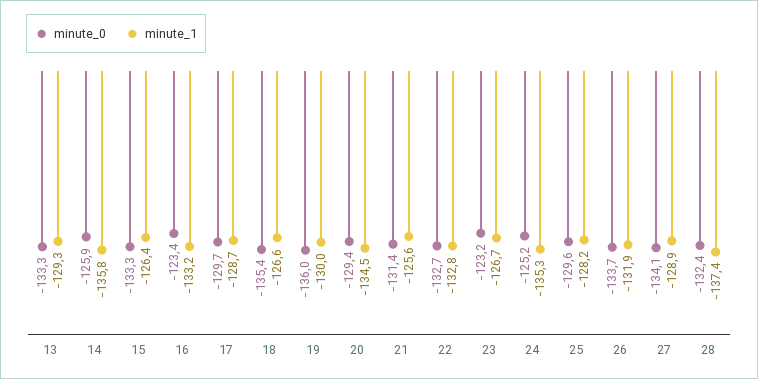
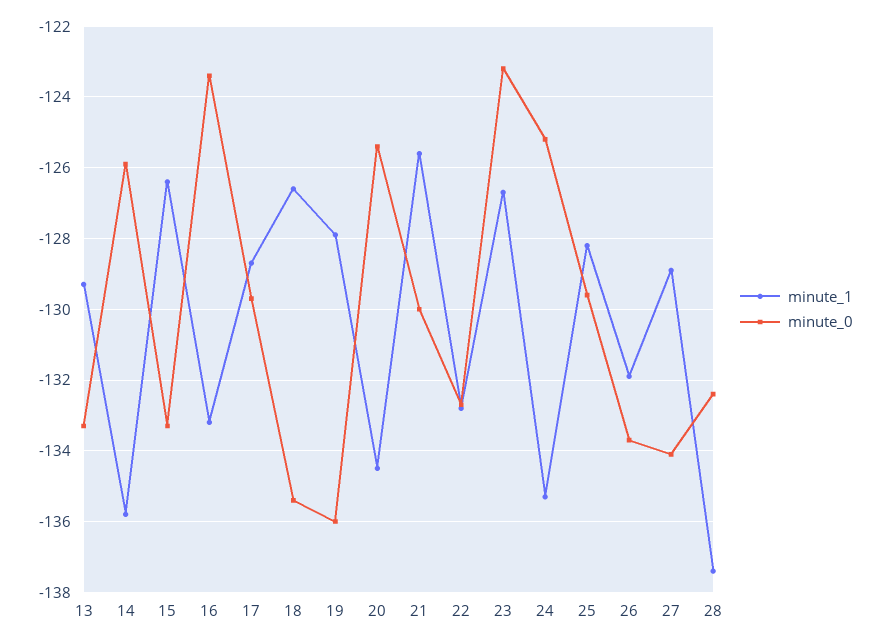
minute_1, 19: -130 -> -128
minute_0, 20: -129.4 -> -125.5
minute_0, 21: -131.4 -> -130

